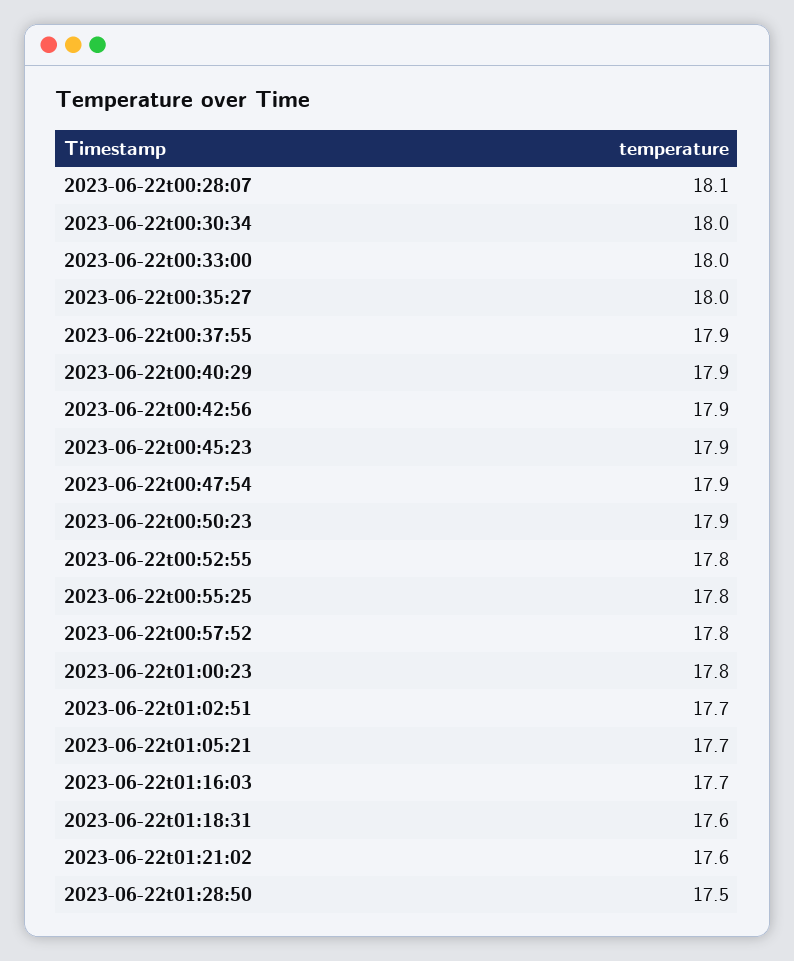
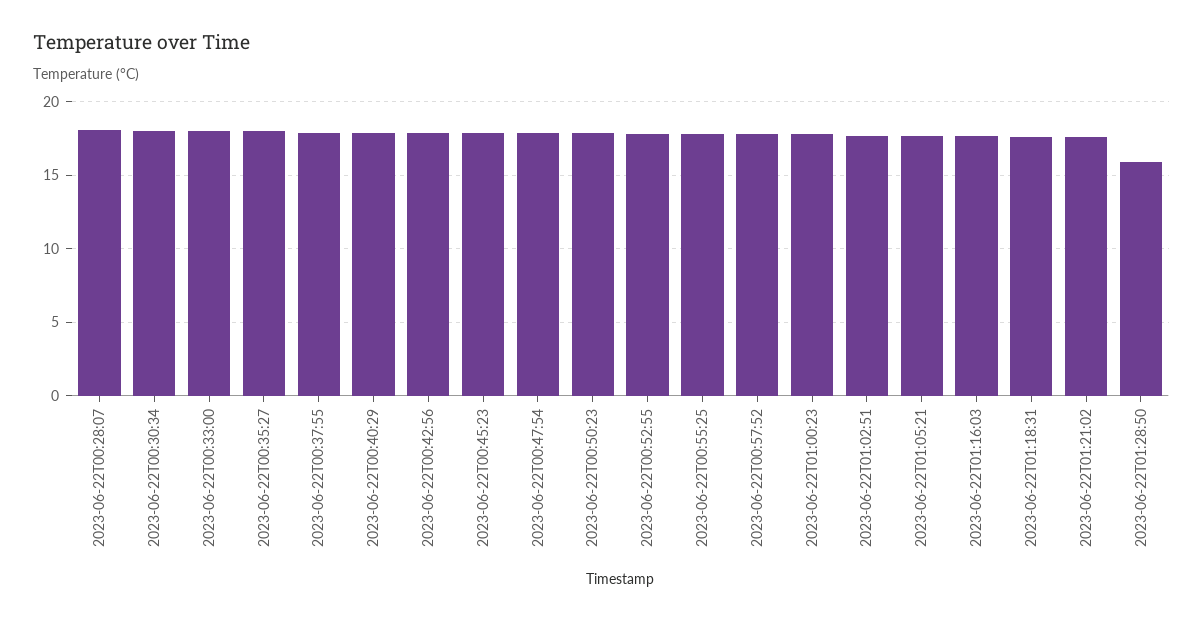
2023-06-22t01:28:50: 17.5 -> 16

